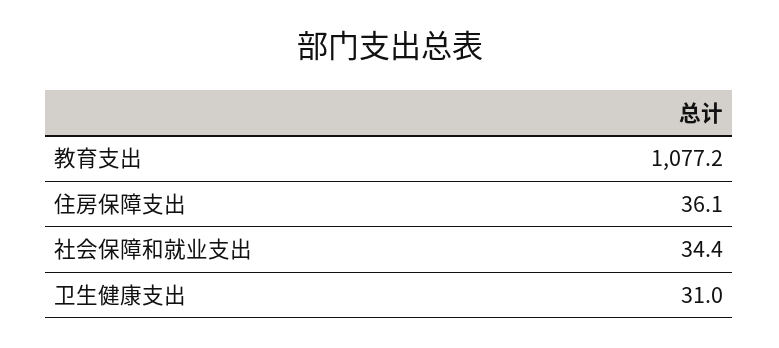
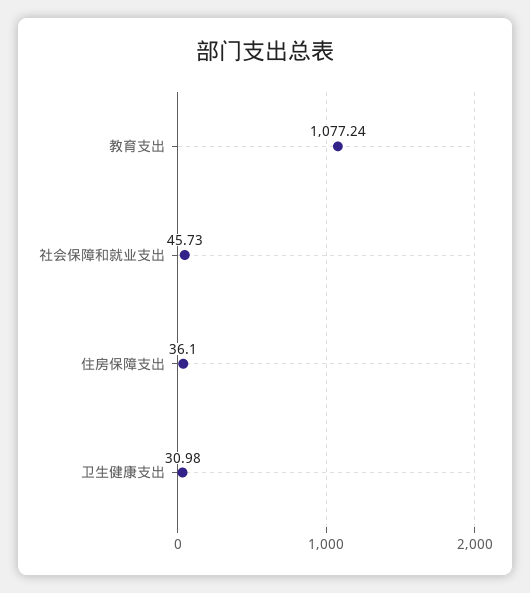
社会保障和就业支出: 34.4 -> 45.73

